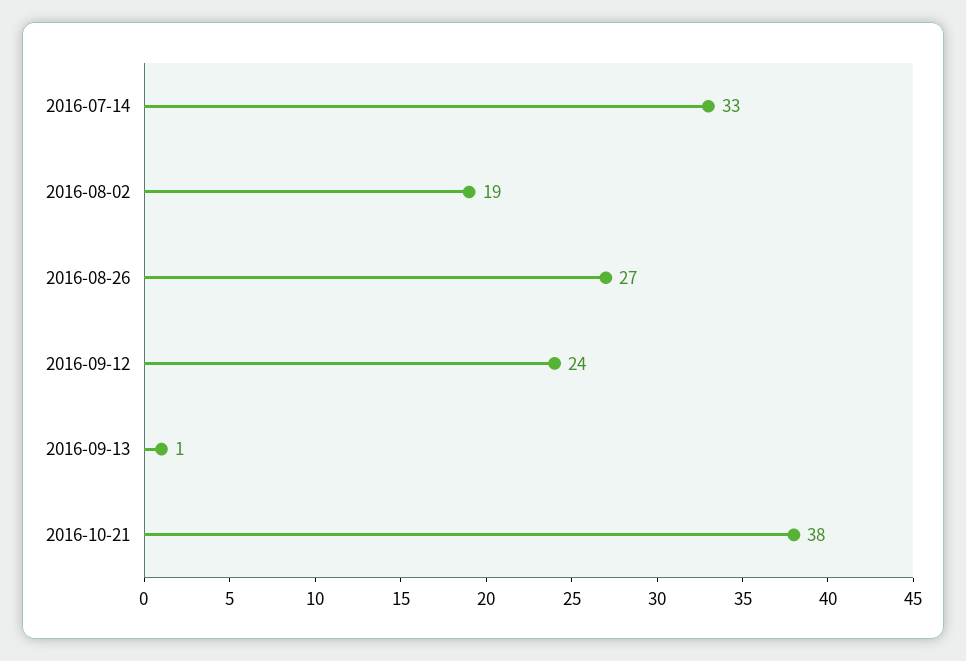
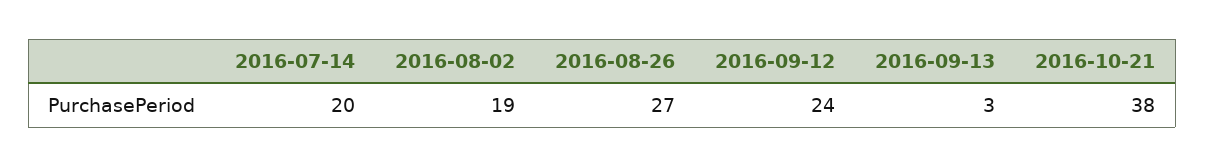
2016-07-14: 33 -> 20
2016-09-13: 1 -> 3

